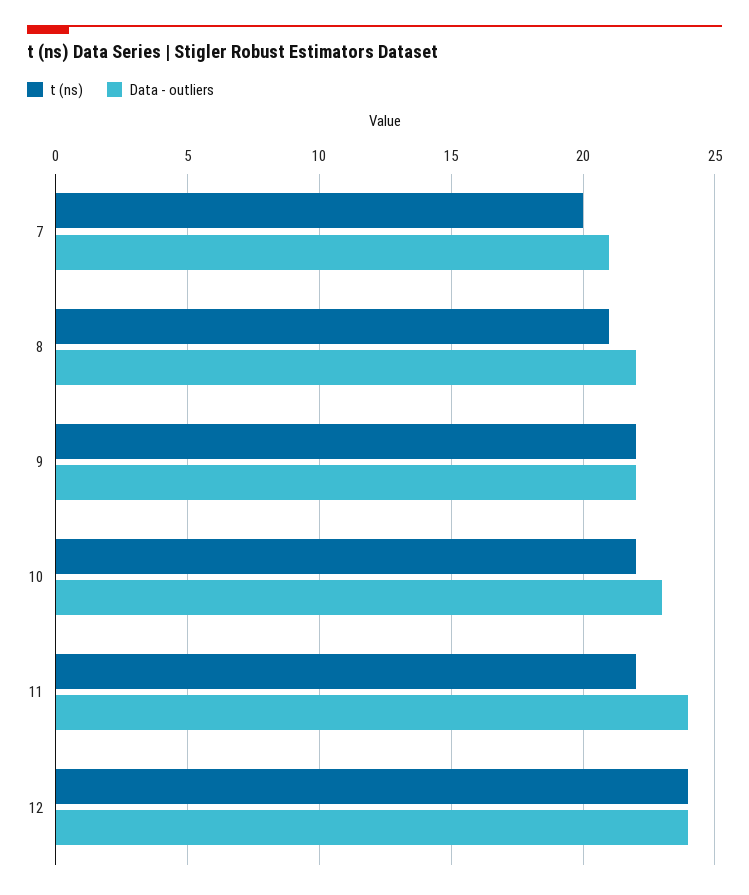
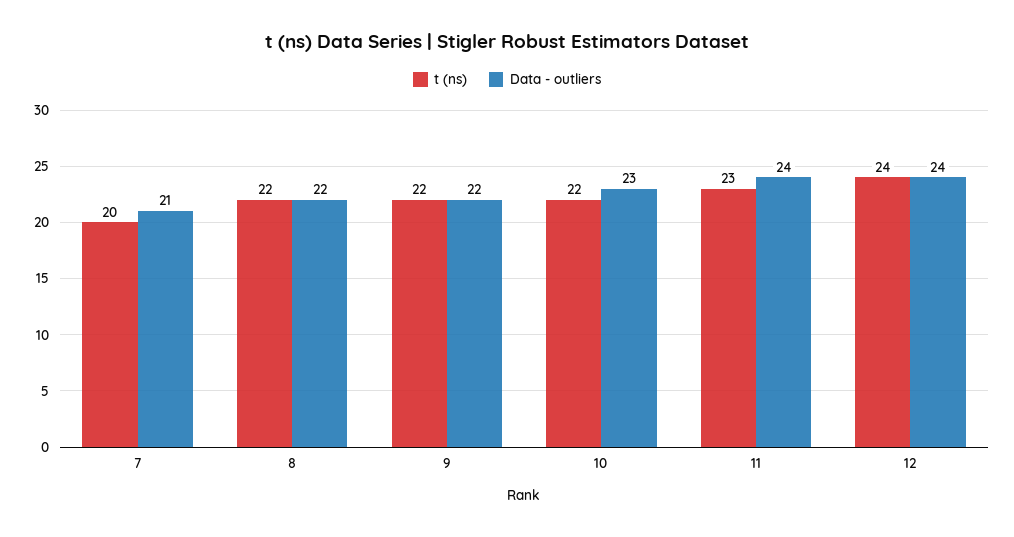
t (ns), 8: 21 -> 22
t (ns), 11: 22 -> 23

